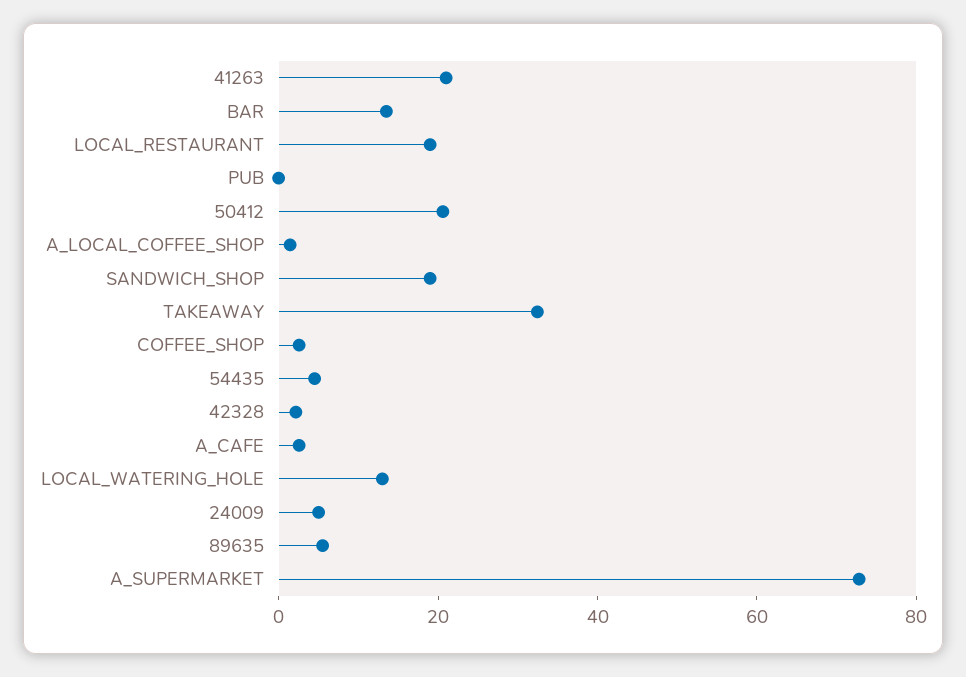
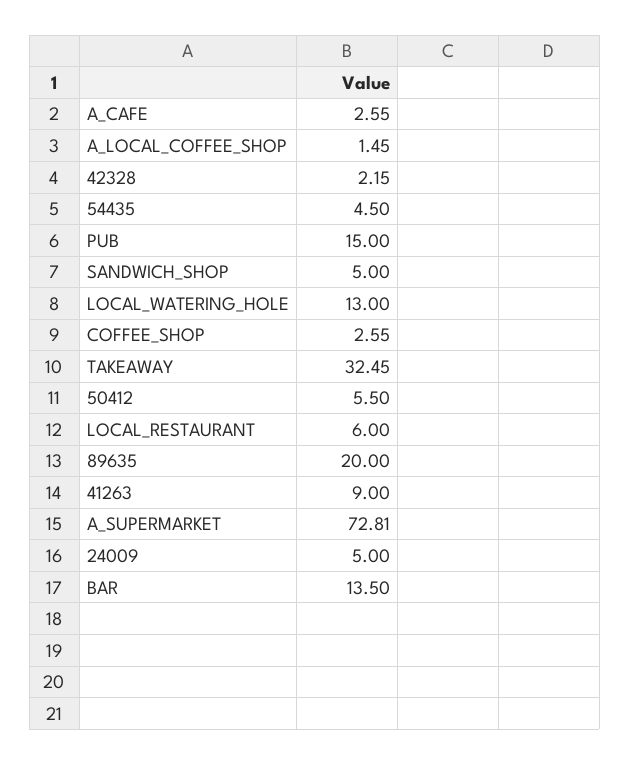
41263: 20 -> 9
LOCAL_RESTAURANT: 20 -> 6
PUB: 0 -> 15
50412: 20 -> 5.5
SANDWICH_SHOP: 20 -> 5
89635: 5 -> 20

